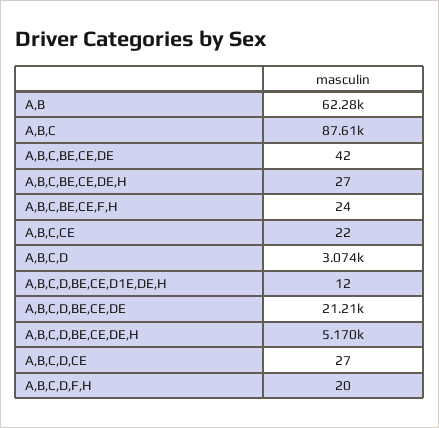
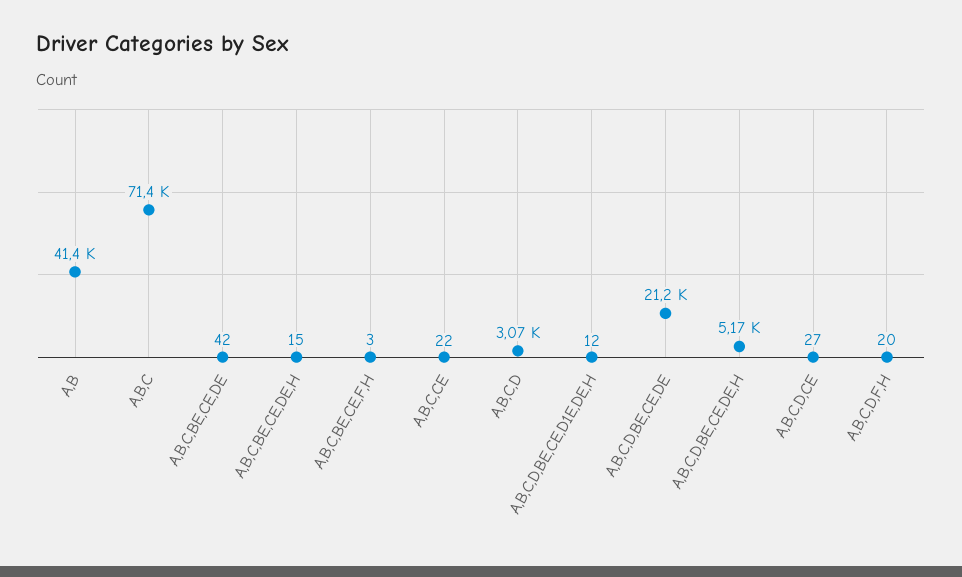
A,B: 62280 -> 41400
A,B,C: 87610 -> 71400
A,B,C,BE,CE,DE,H: 27 -> 15
A,B,C,BE,CE,F,H: 24 -> 3

